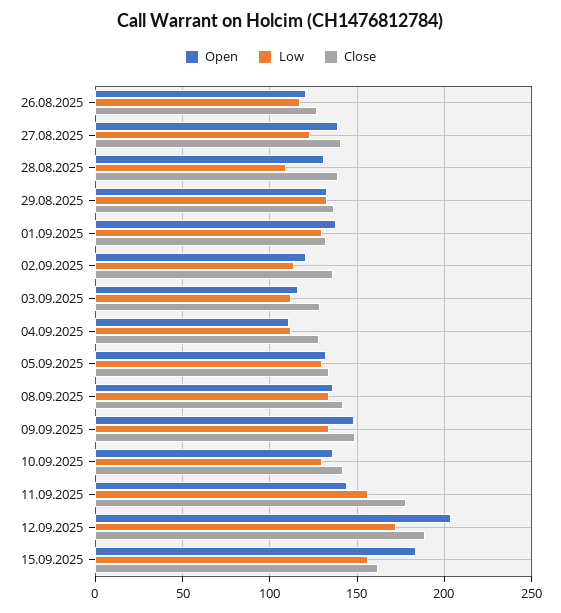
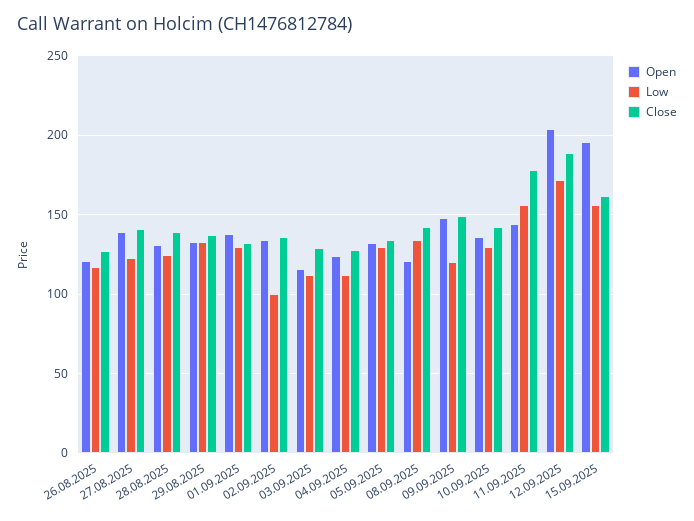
Low, 28.08.2025: 110 -> 125
Open, 02.09.2025: 120 -> 135
Low, 02.09.2025: 115 -> 100
Open, 04.09.2025: 110 -> 125
Open, 08.09.2025: 135 -> 120
Low, 09.09.2025: 135 -> 120
Open, 15.09.2025: 185 -> 195

